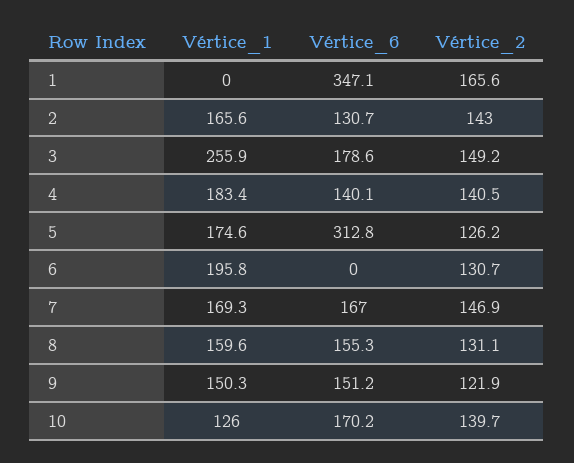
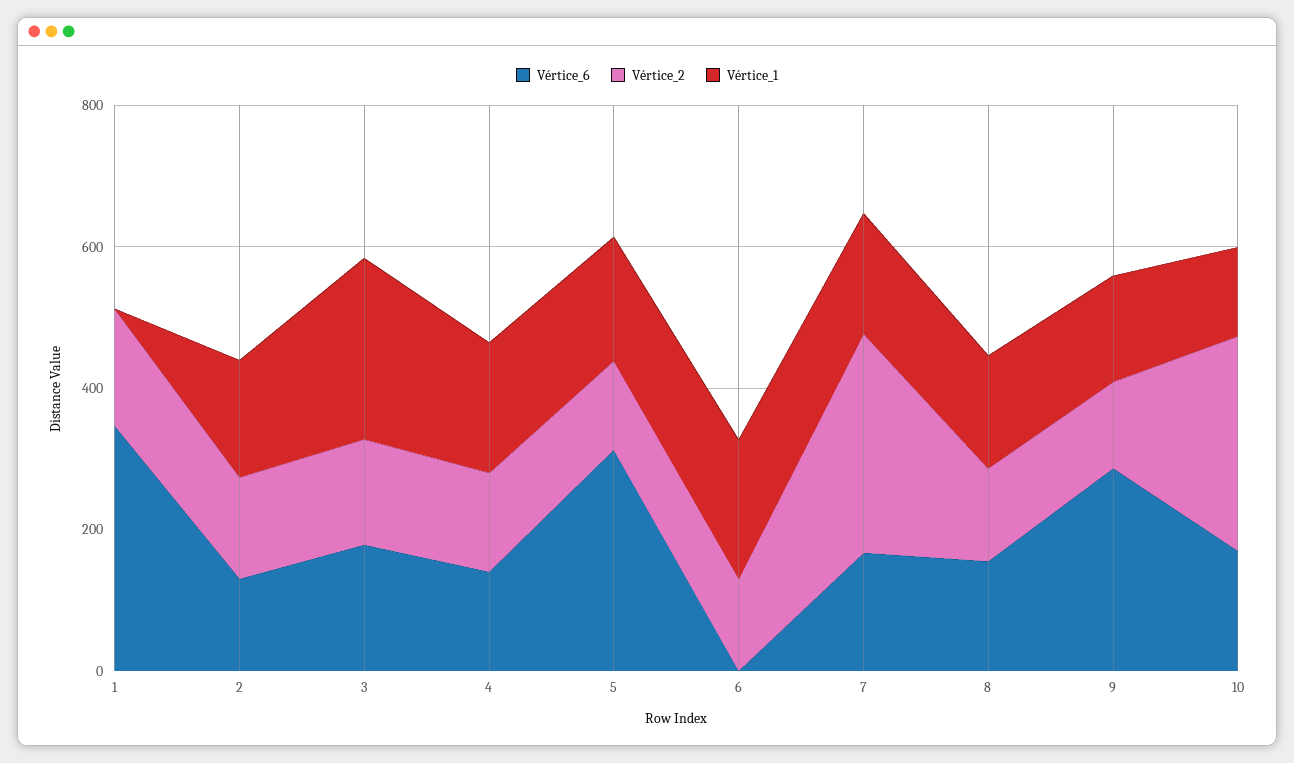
Vértice_2, 7: 146.9 -> 300
Vértice_6, 9: 151.2 -> 300
Vértice_2, 10: 139.7 -> 300

